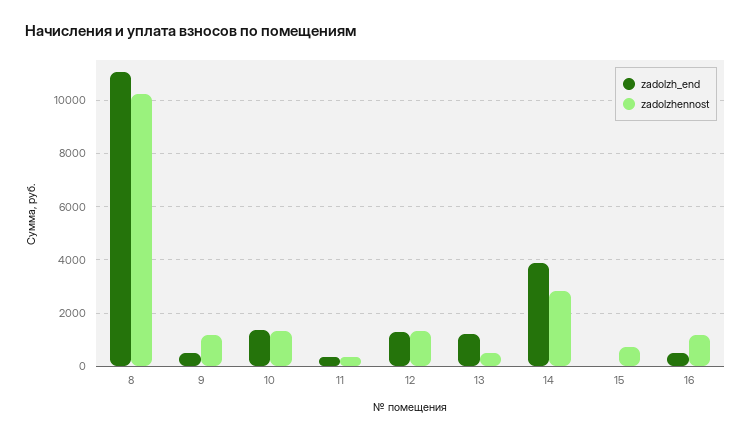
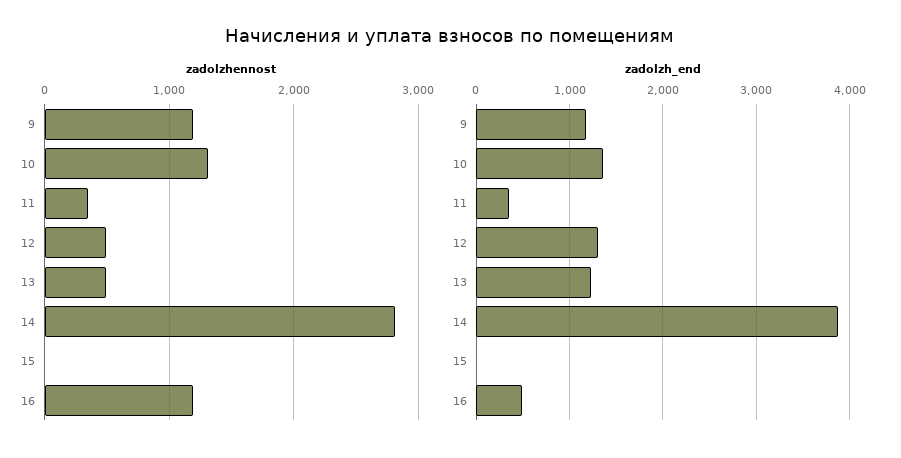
zadolzh_end, 8: 11000 -> none
zadolzhennost, 8: 10250 -> none
zadolzh_end, 9: 500 -> 1200
zadolzhennost, 12: 1250 -> 500
zadolzhennost, 15: 750 -> 0

